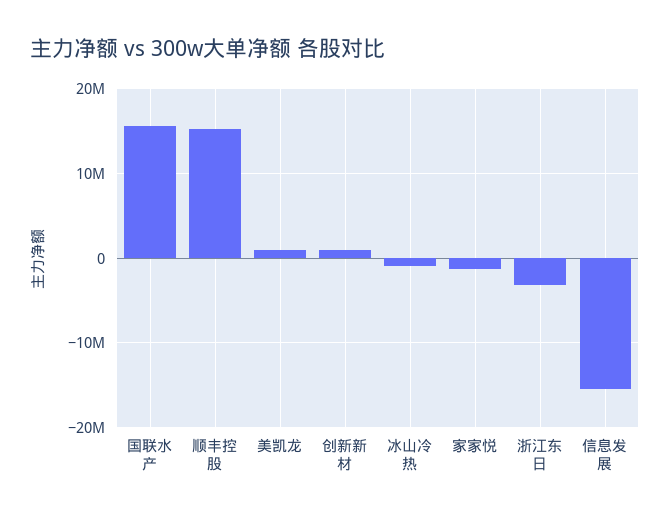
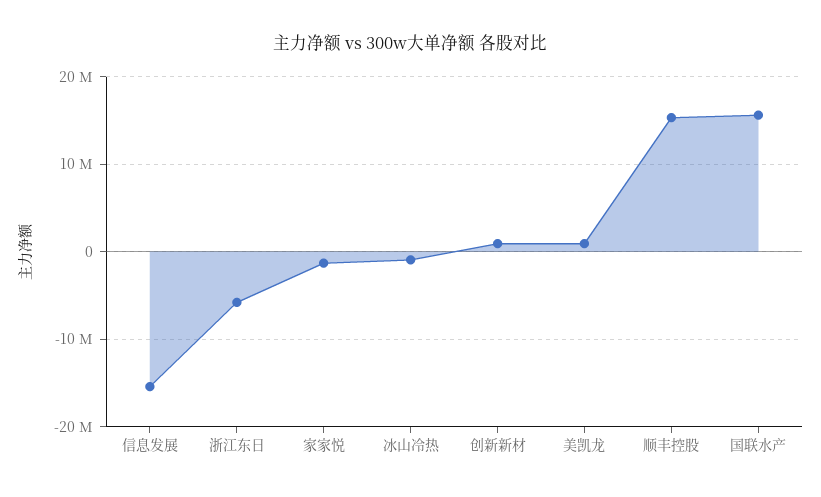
浙江东日: -3000000 -> -6000000

